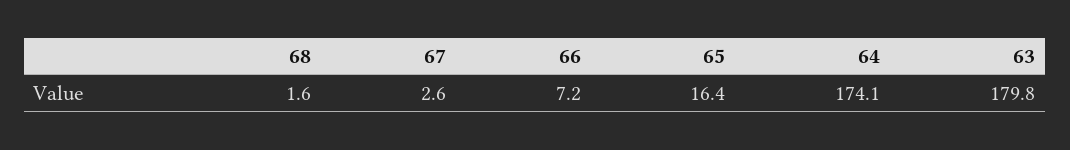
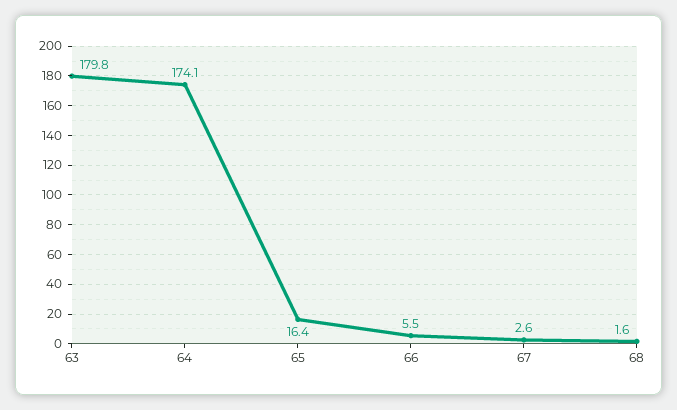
66: 7.2 -> 5.5

